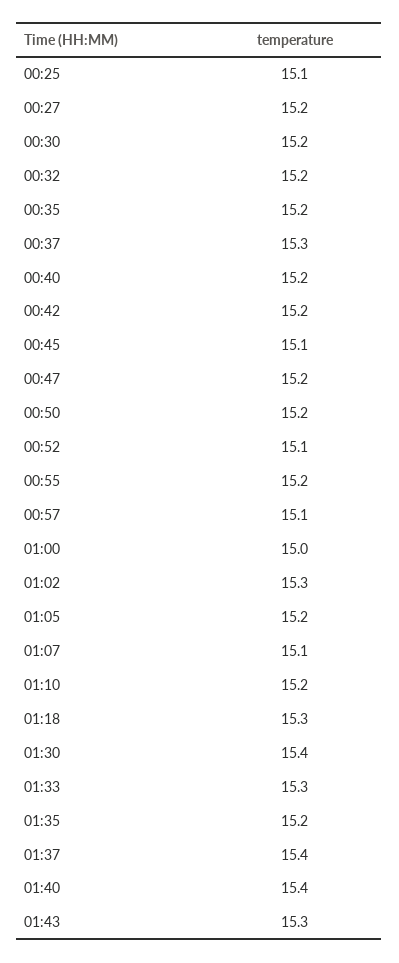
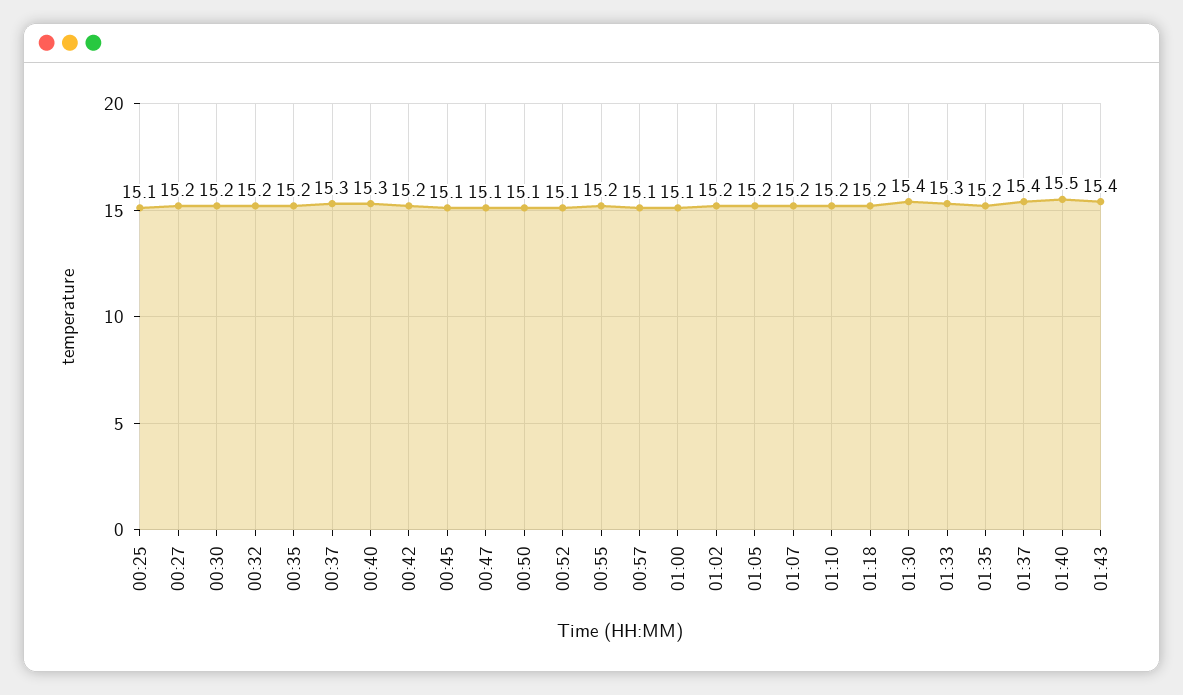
00:40: 15.2 -> 15.3
00:47: 15.2 -> 15.1
00:50: 15.2 -> 15.1
01:00: 15 -> 15.1
01:02: 15.3 -> 15.2
01:07: 15.1 -> 15.2
01:18: 15.3 -> 15.2
01:40: 15.4 -> 15.5
01:43: 15.3 -> 15.4

